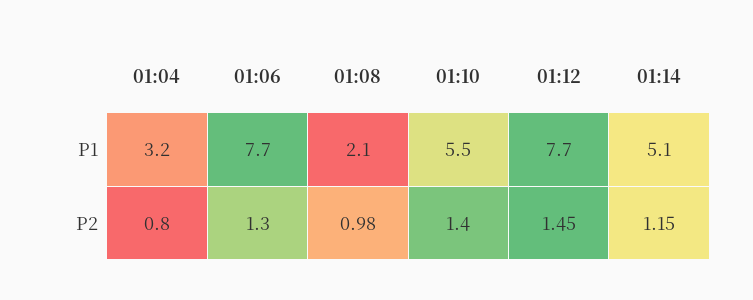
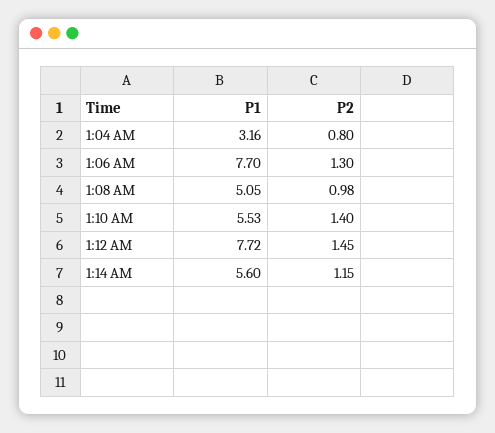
01:08, P1: 2.1 -> 5.05
01:14, P1: 5.1 -> 5.6

